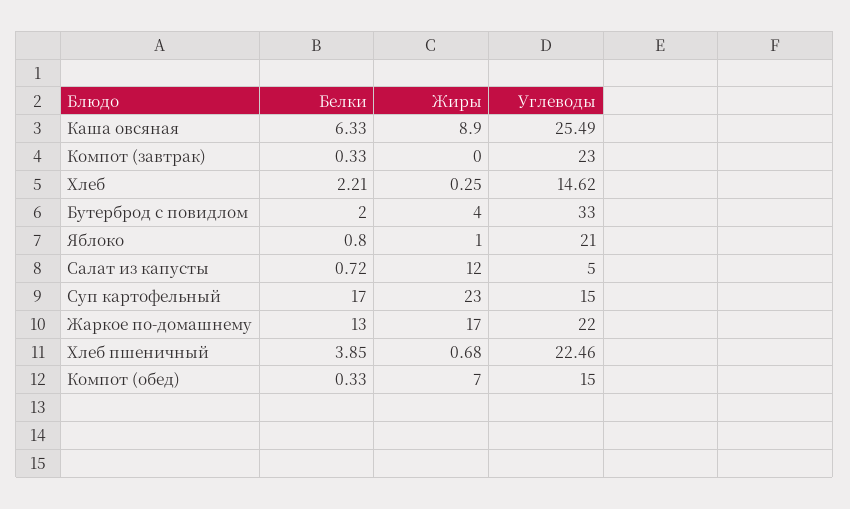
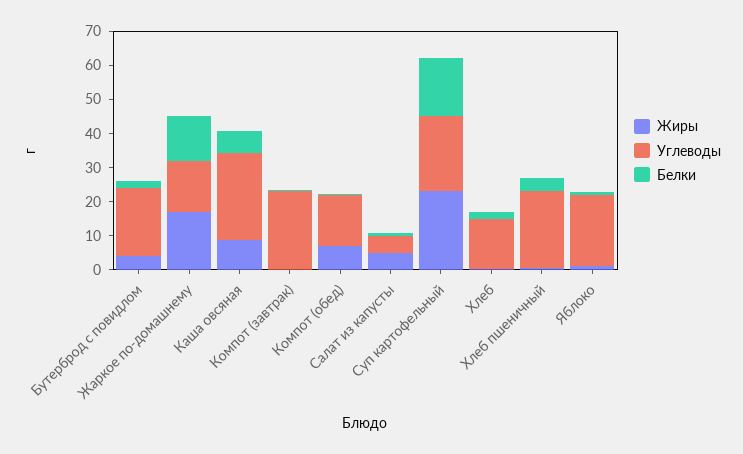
Углеводы, Бутерброд с повидлом: 33 -> 20
Жиры, Салат из капусты: 12 -> 5
Углеводы, Суп картофельный: 15 -> 22.5
Углеводы, Жаркое по-домашнему: 22 -> 15

